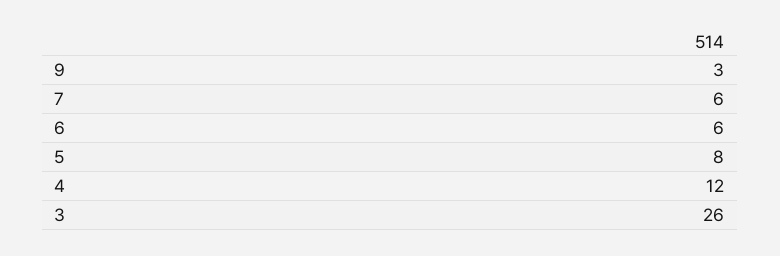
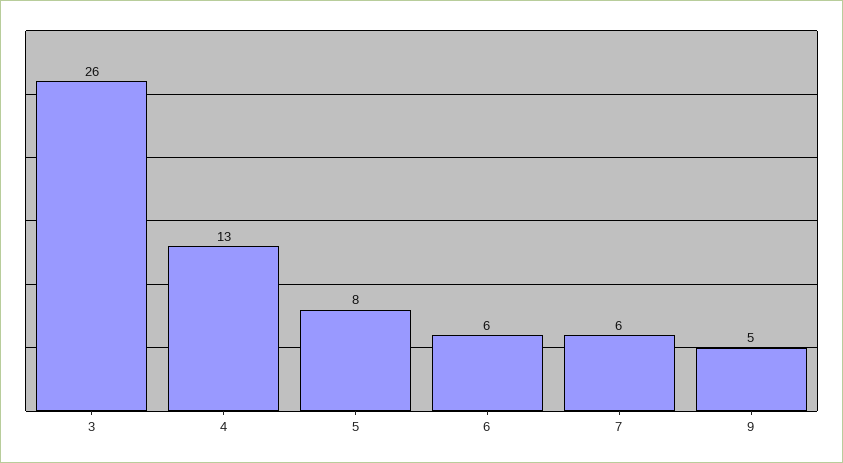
9: 3 -> 5
4: 12 -> 13

